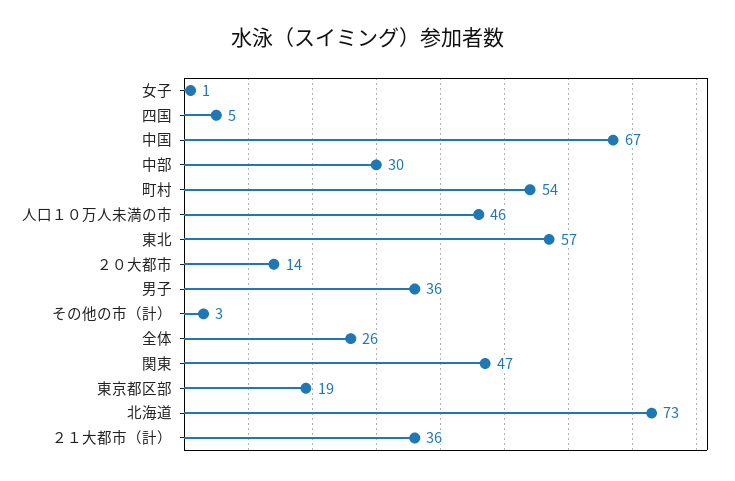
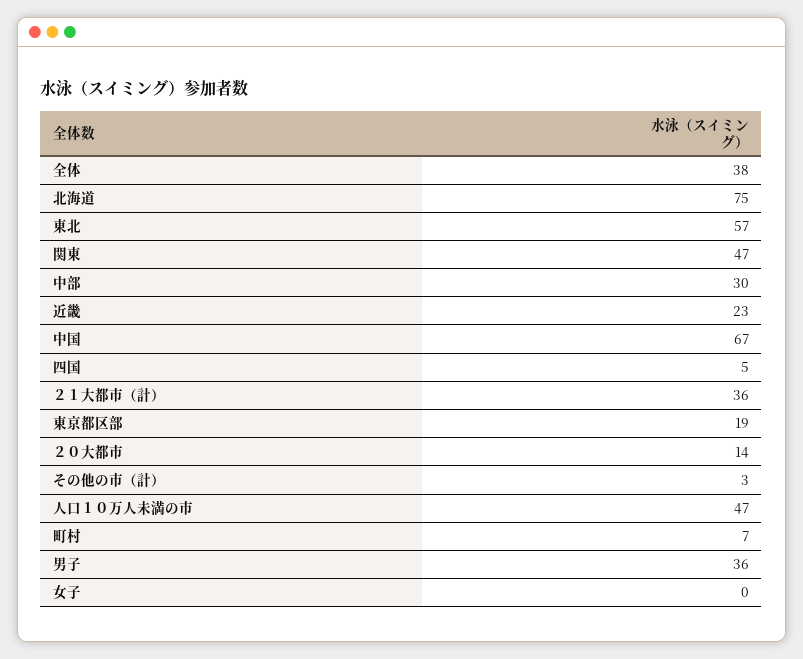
女子: 1 -> 0
町村: 54 -> 7
人口１０万人未満の市: 46 -> 47
全体: 26 -> 38
北海道: 73 -> 75
近畿: none -> 23

